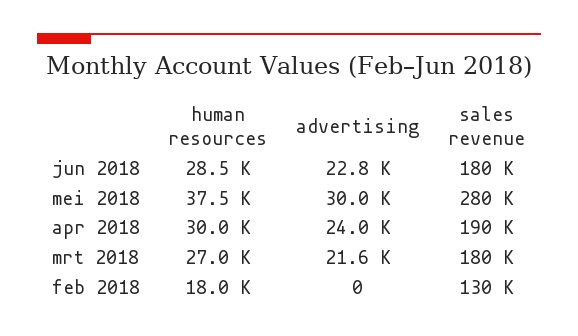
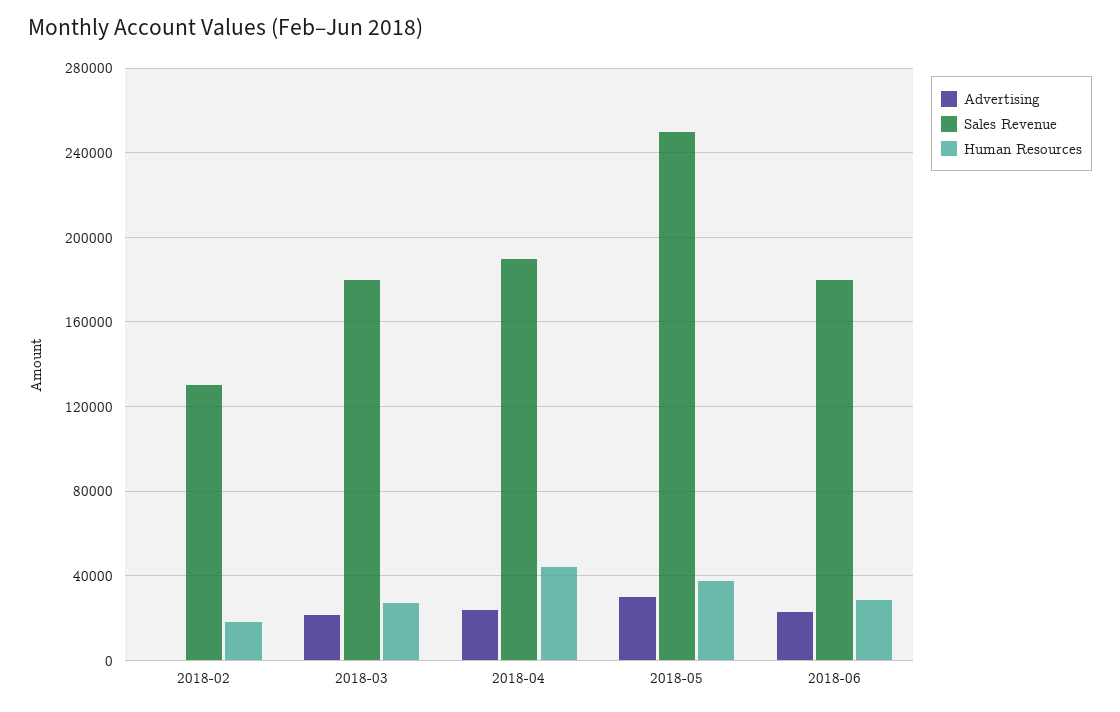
sales revenue, mei 2018: 280000 -> 250000
human resources, apr 2018: 30000 -> 45000

